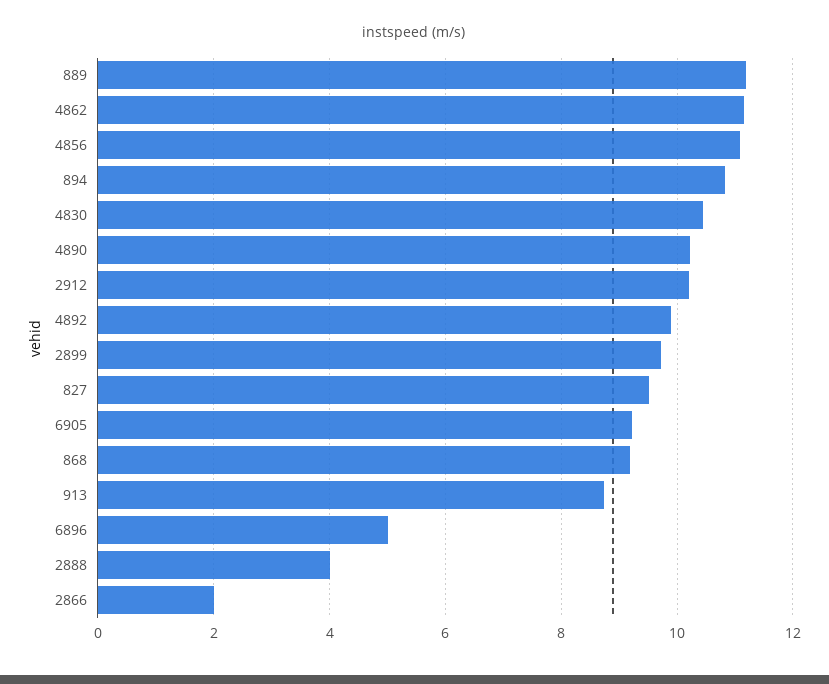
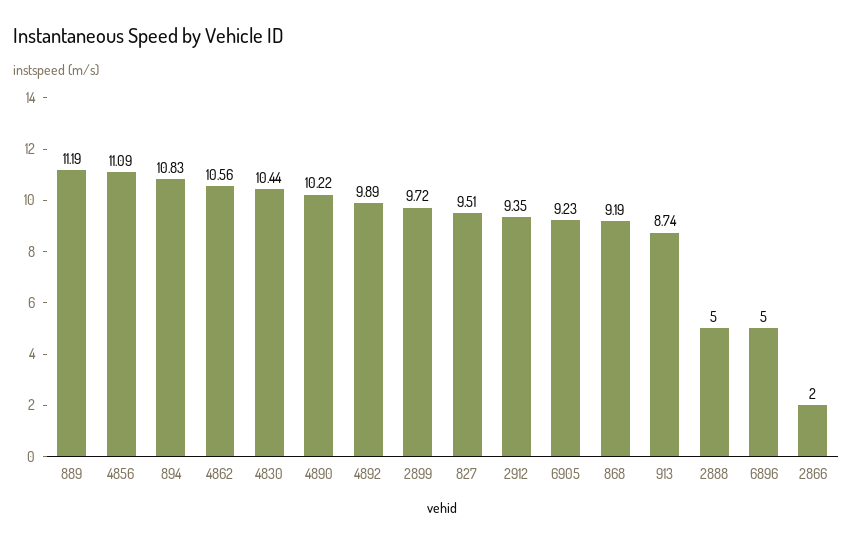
4862: 11.2 -> 10.56
2912: 10.2 -> 9.35
2888: 4 -> 5

